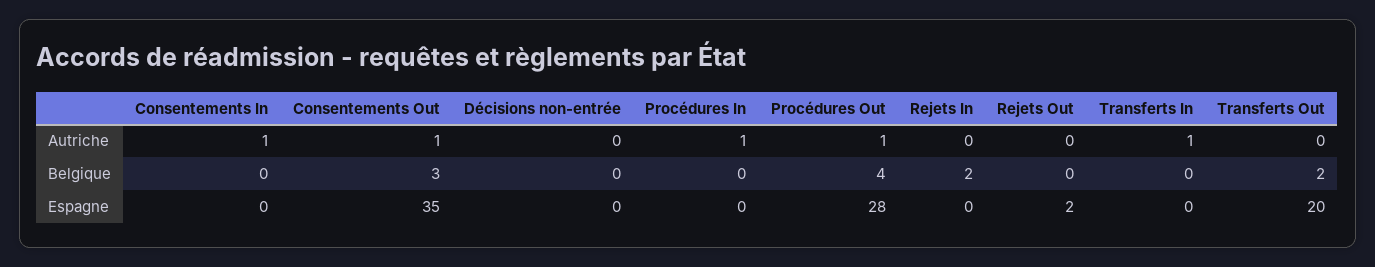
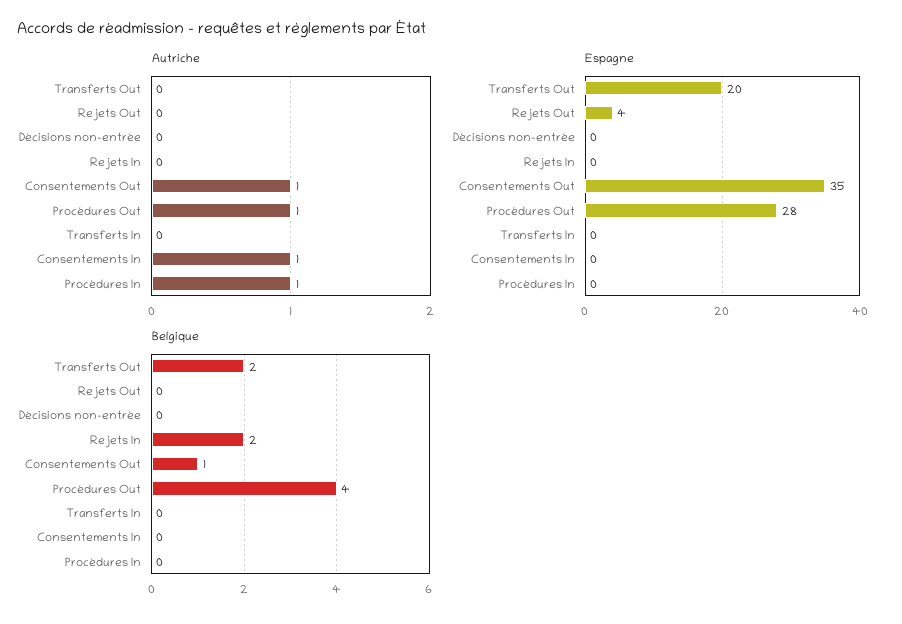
Autriche, Transferts In: 1 -> 0
Belgique, Consentements Out: 3 -> 1
Espagne, Rejets Out: 2 -> 4

